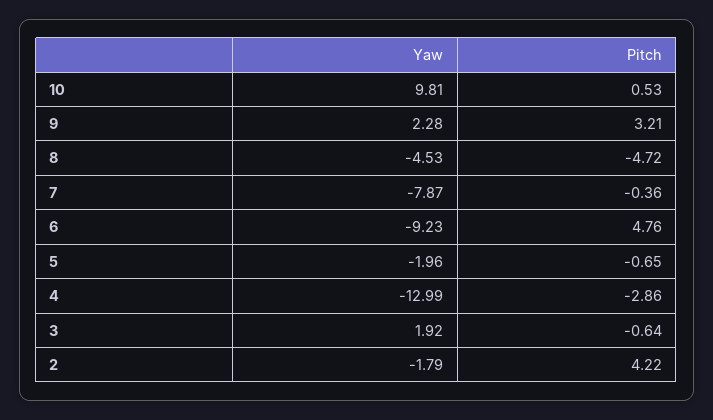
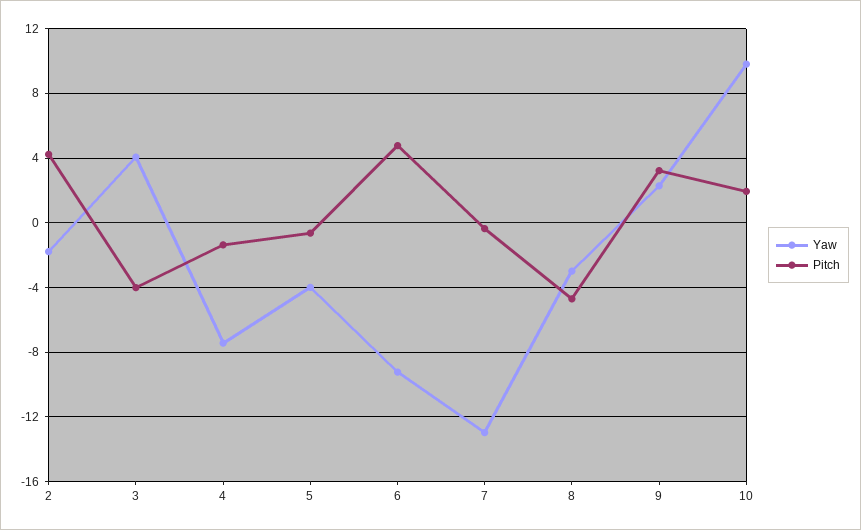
Pitch, 10: 0.53 -> 2
Yaw, 8: -4.53 -> -3
Yaw, 7: -7.87 -> -13
Yaw, 5: -1.96 -> -4
Yaw, 4: -12.99 -> -7.5
Pitch, 4: -2.86 -> -1.5
Yaw, 3: 1.92 -> 4
Pitch, 3: -0.64 -> -4

